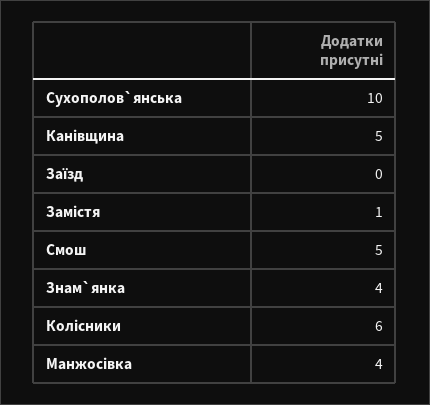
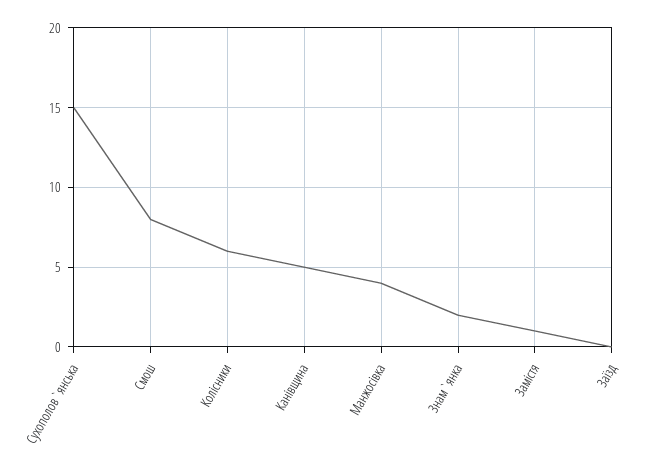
Сухополов`янська: 10 -> 15
Смош: 5 -> 8
Знам`янка: 4 -> 2

